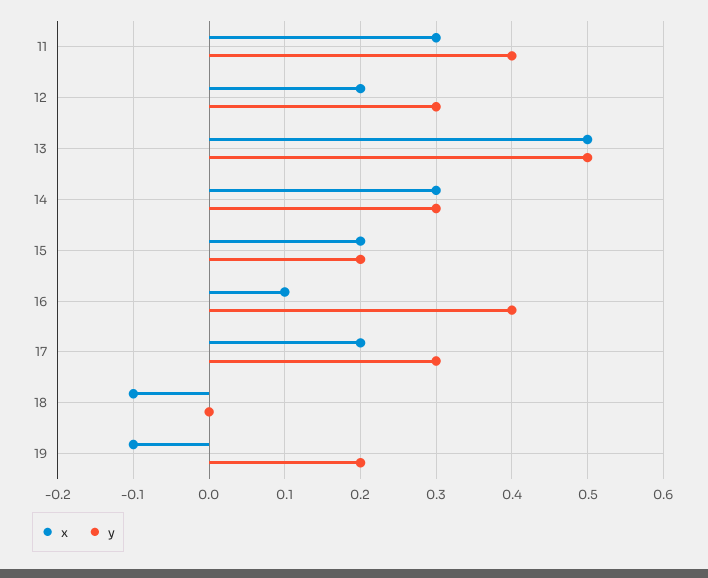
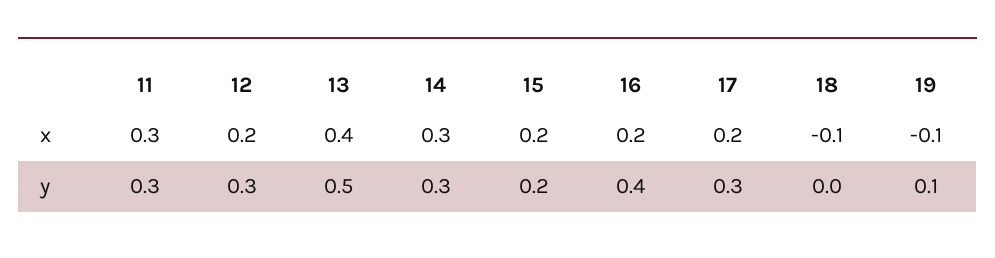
y, 11: 0.4 -> 0.3
x, 13: 0.5 -> 0.4
x, 16: 0.1 -> 0.2
y, 19: 0.2 -> 0.1

